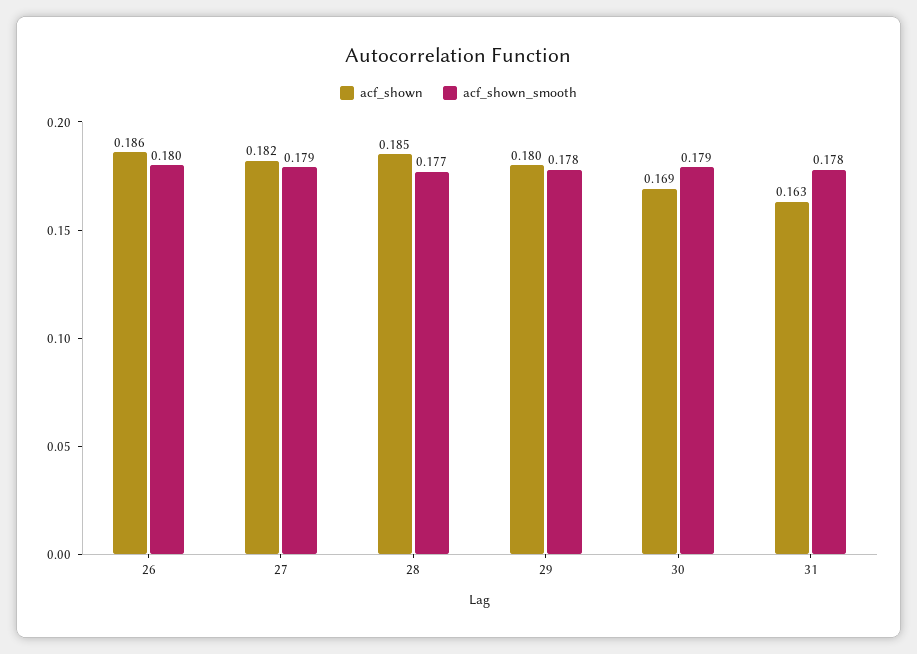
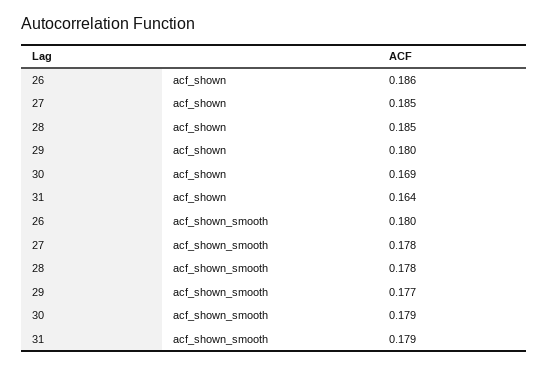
acf_shown, 27: 0.182 -> 0.185
acf_shown_smooth, 27: 0.179 -> 0.178
acf_shown_smooth, 28: 0.177 -> 0.178
acf_shown_smooth, 29: 0.178 -> 0.177
acf_shown, 31: 0.163 -> 0.164
acf_shown_smooth, 31: 0.178 -> 0.179

